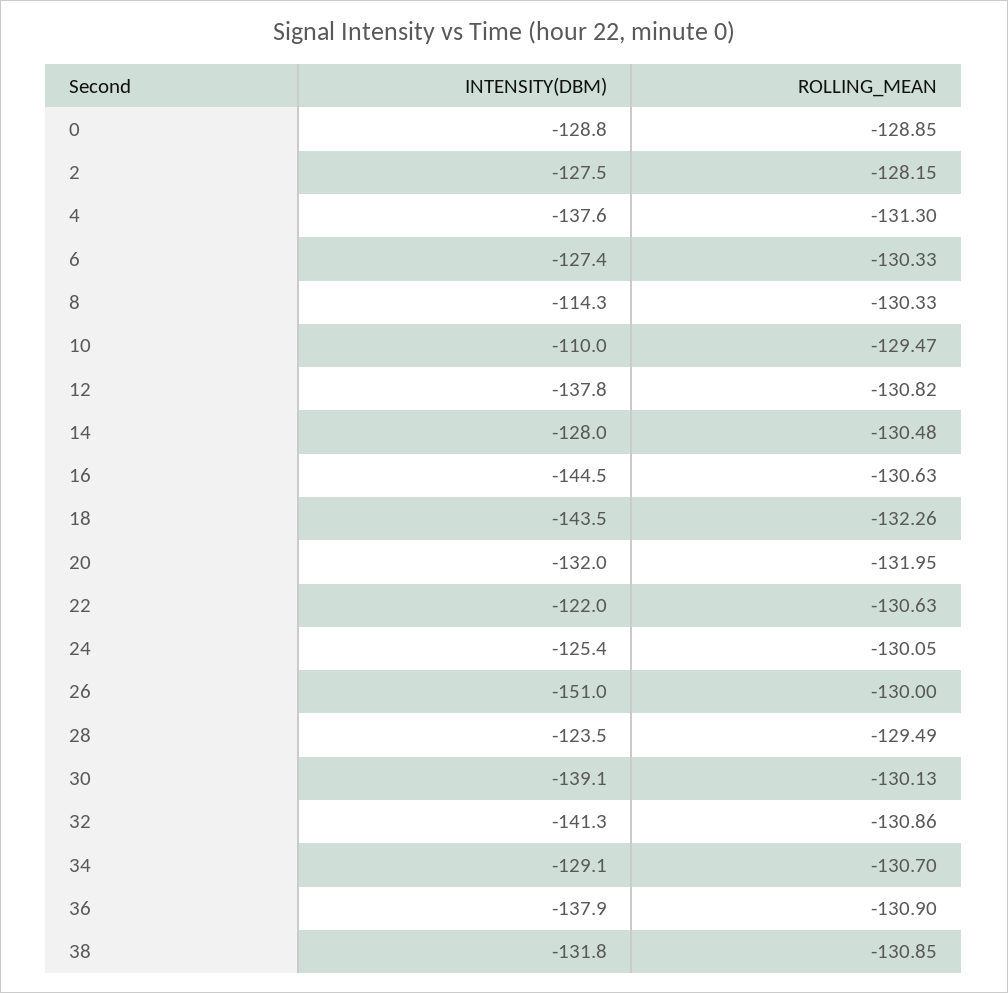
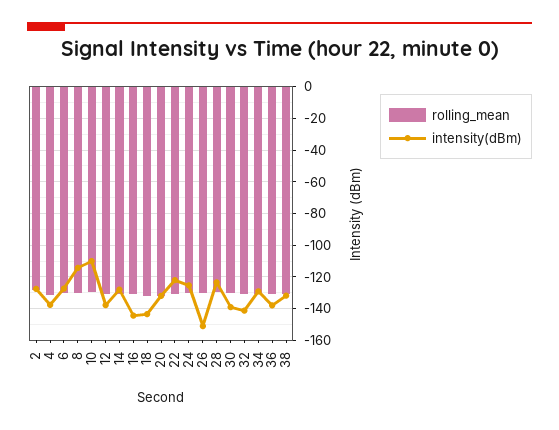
INTENSITY(DBM), 0: -128.8 -> none
ROLLING_MEAN, 0: -128.85 -> none

